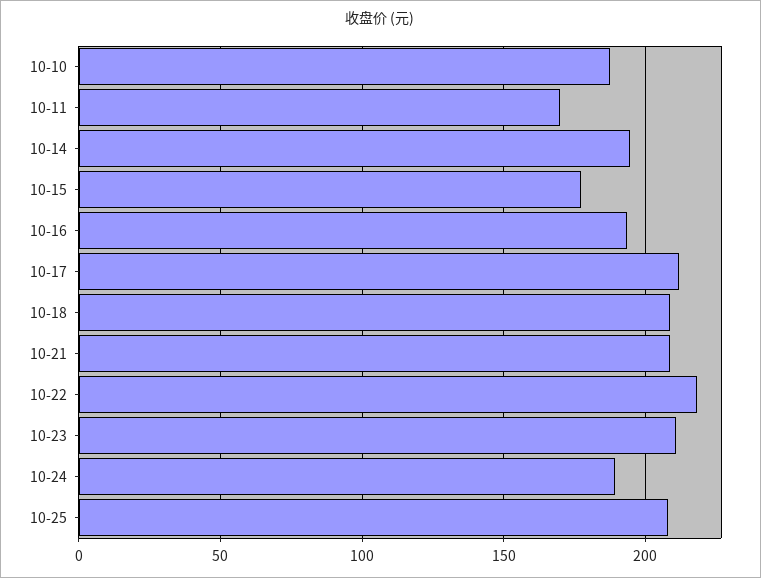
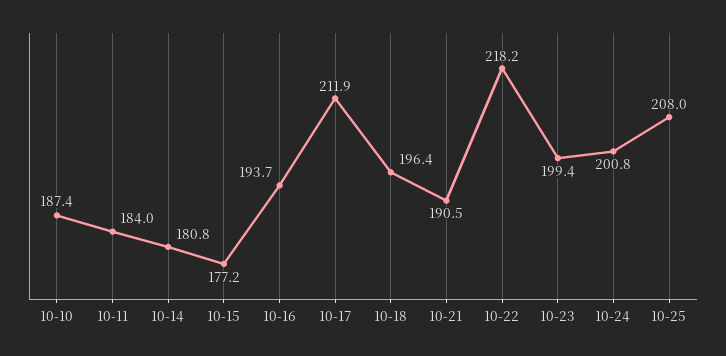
10-11: 170 -> 184
10-14: 195 -> 180.8
10-18: 210 -> 196.4
10-21: 210 -> 190.5
10-23: 210 -> 199.4
10-24: 190 -> 200.8

